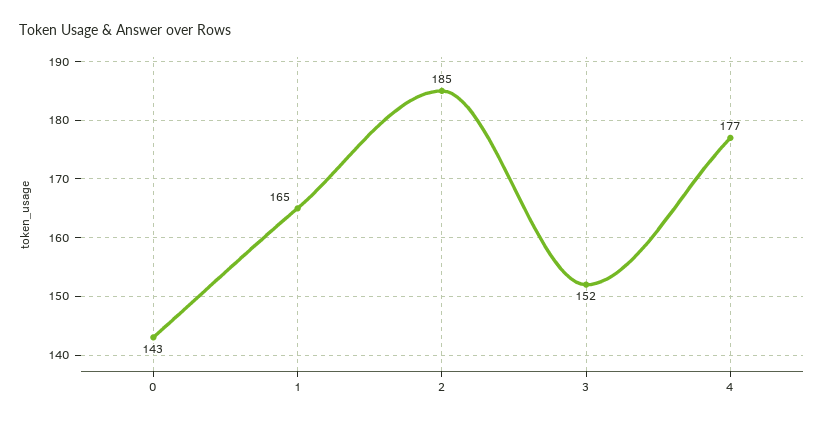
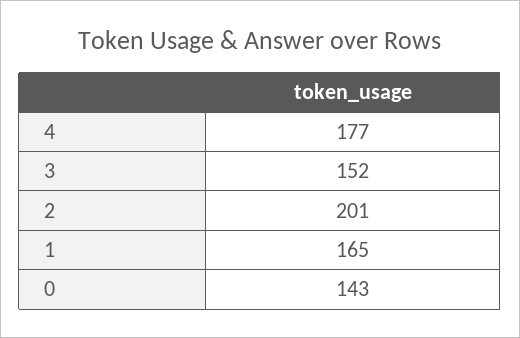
2: 185 -> 201

